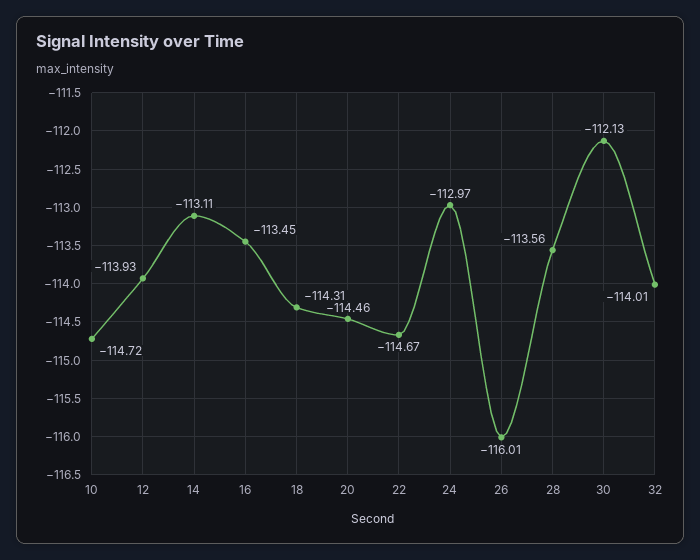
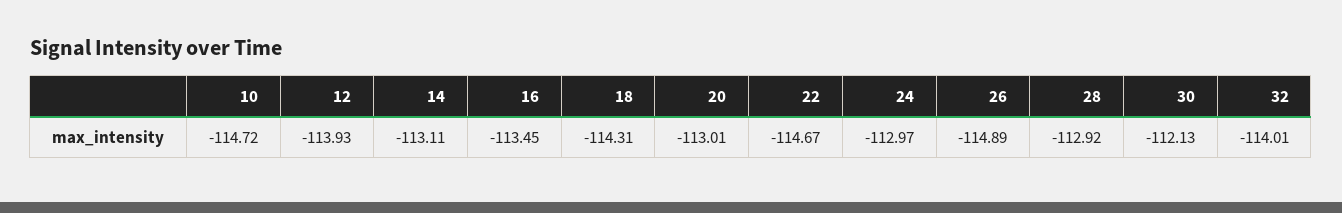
20: -114.46 -> -113.01
26: -116.01 -> -114.89
28: -113.56 -> -112.92

